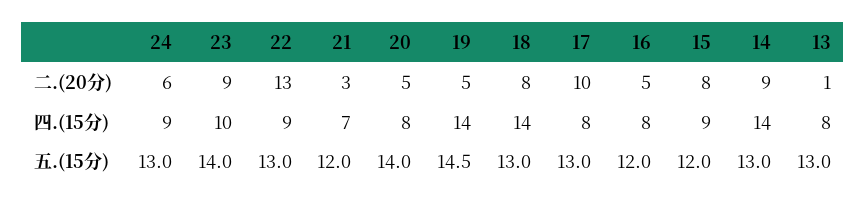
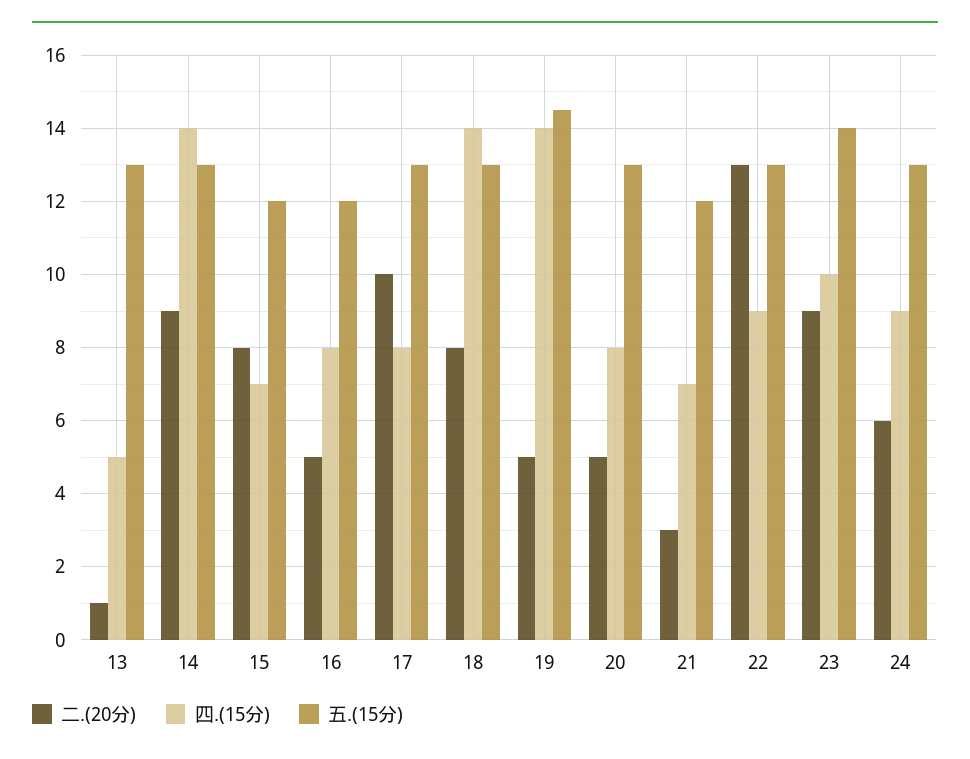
四.(15分), 15: 9 -> 7
四.(15分), 13: 8 -> 5
五.(15分), 20: 14 -> 13

